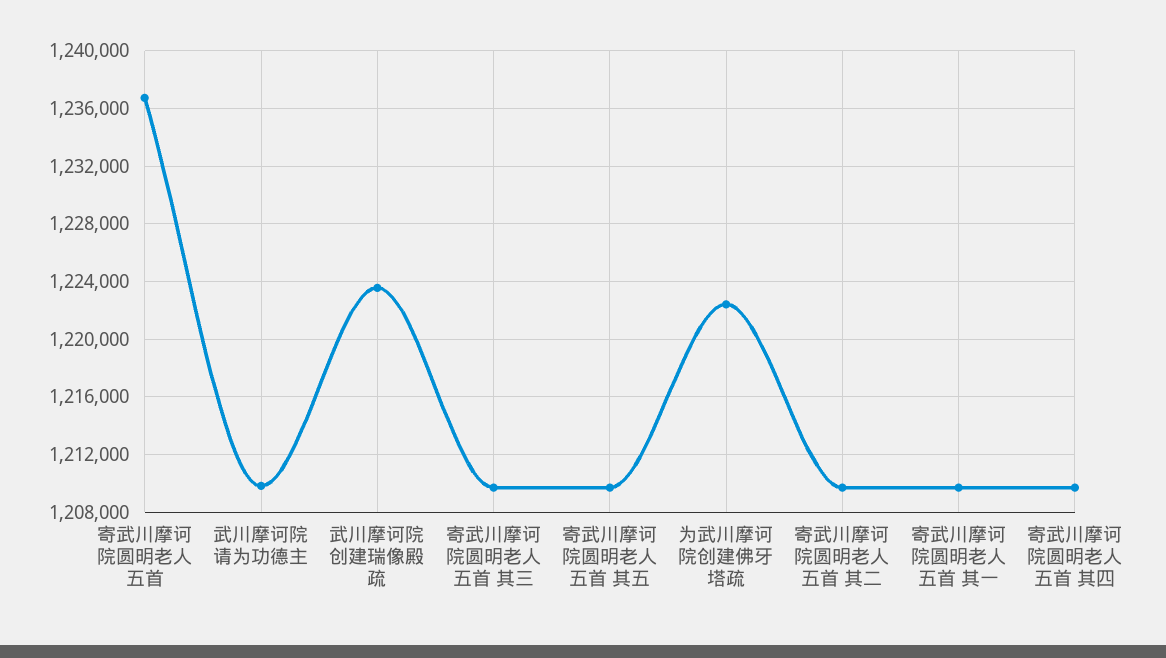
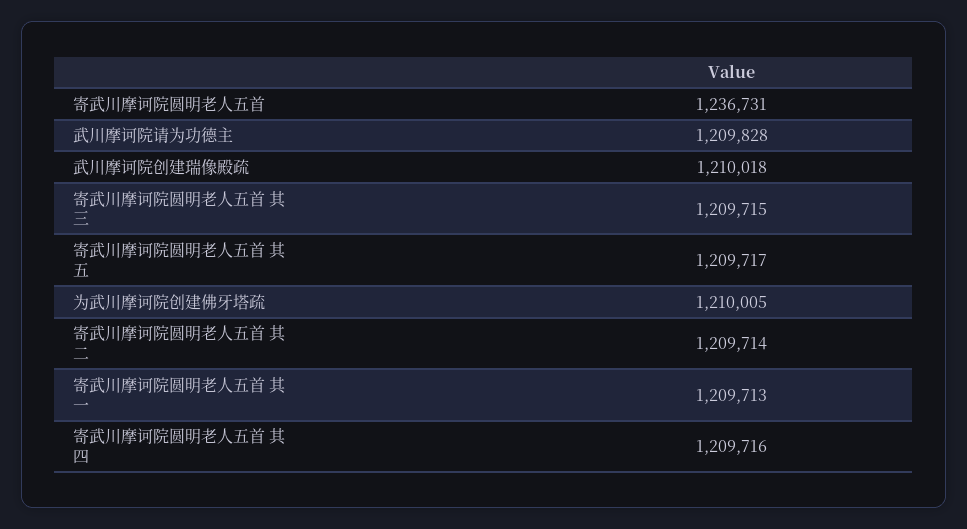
武川摩诃院创建瑞像殿疏: 1223500 -> 1210018
为武川摩诃院创建佛牙塔疏: 1222500 -> 1210005

